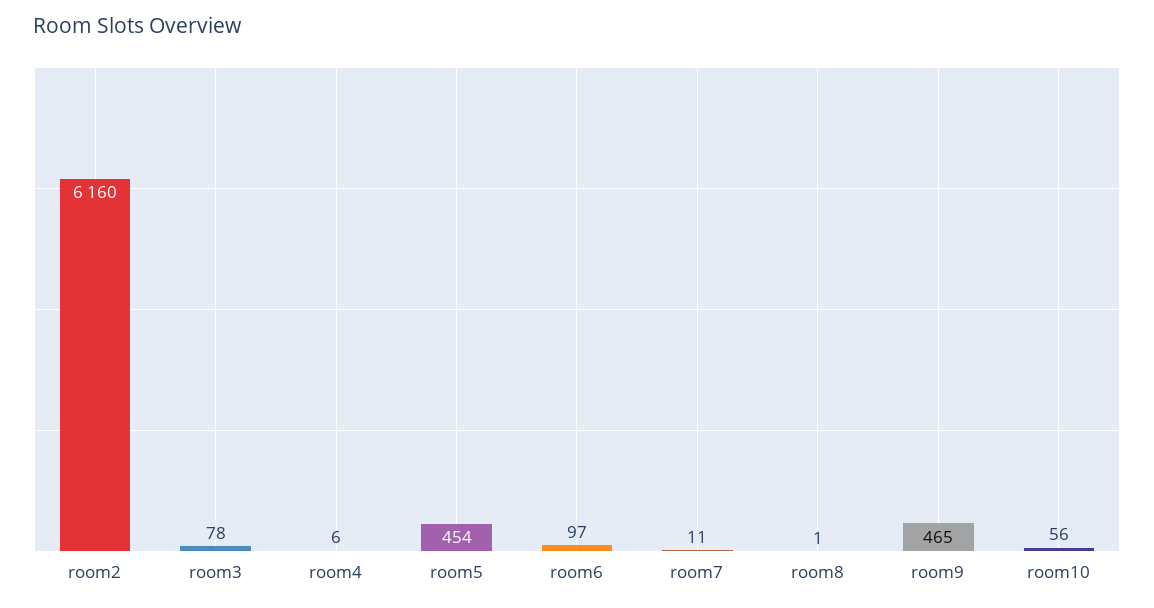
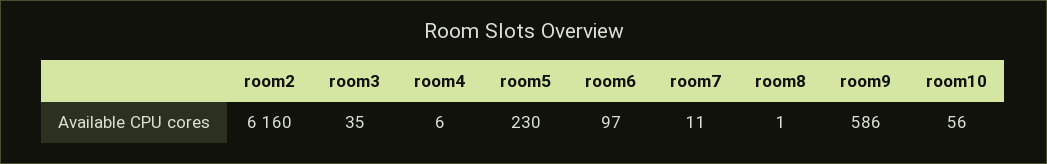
room3: 78 -> 35
room5: 454 -> 230
room9: 465 -> 586

